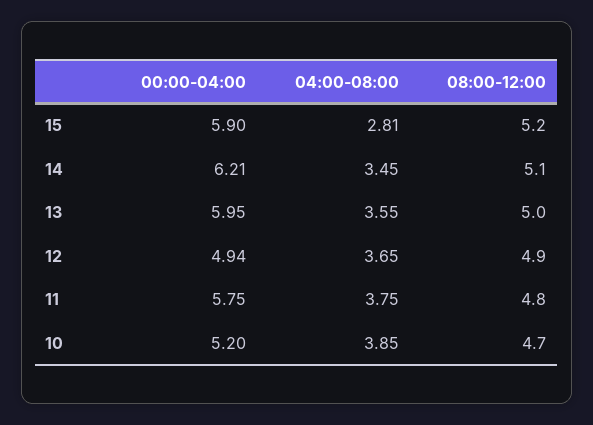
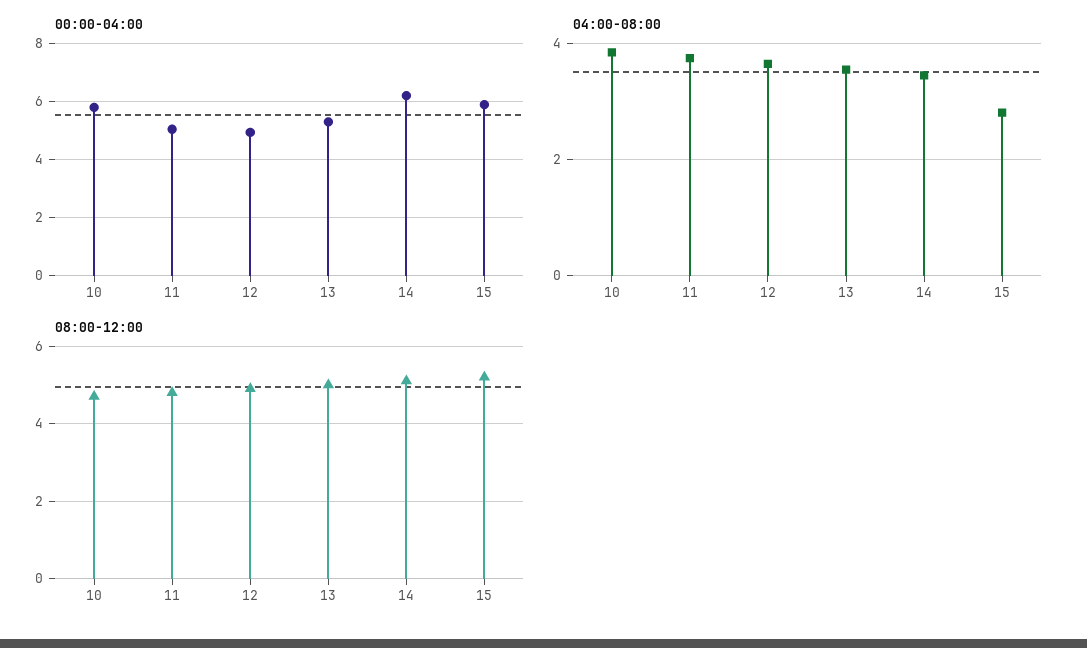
00:00-04:00, 13: 5.95 -> 5.25
00:00-04:00, 11: 5.75 -> 5
00:00-04:00, 10: 5.2 -> 5.75

